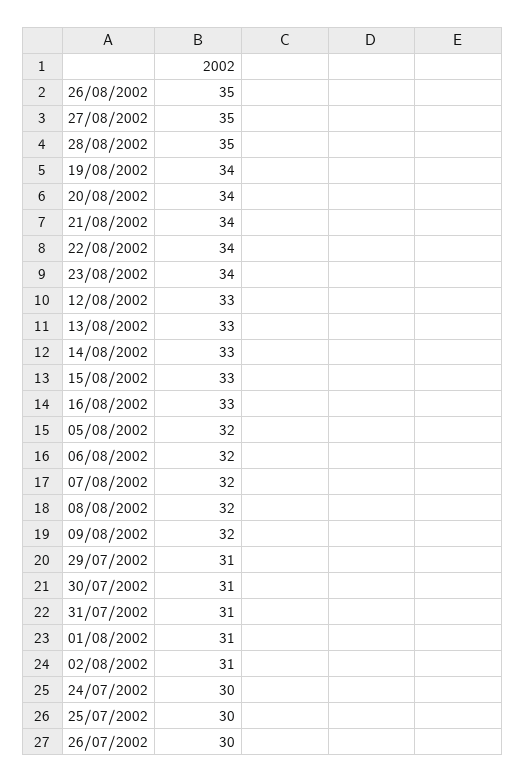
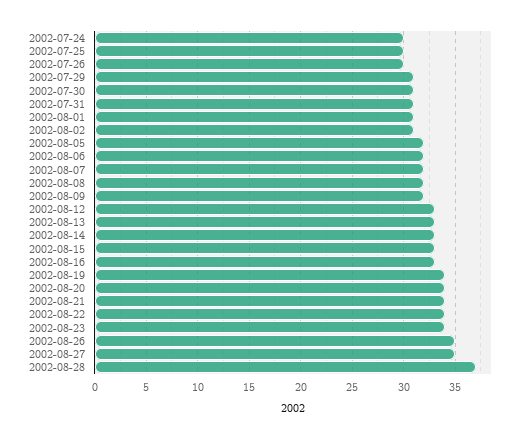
28/08/2002: 35 -> 37

